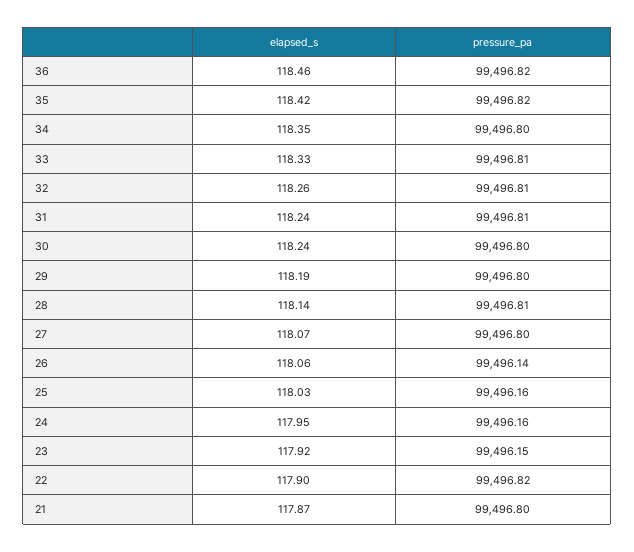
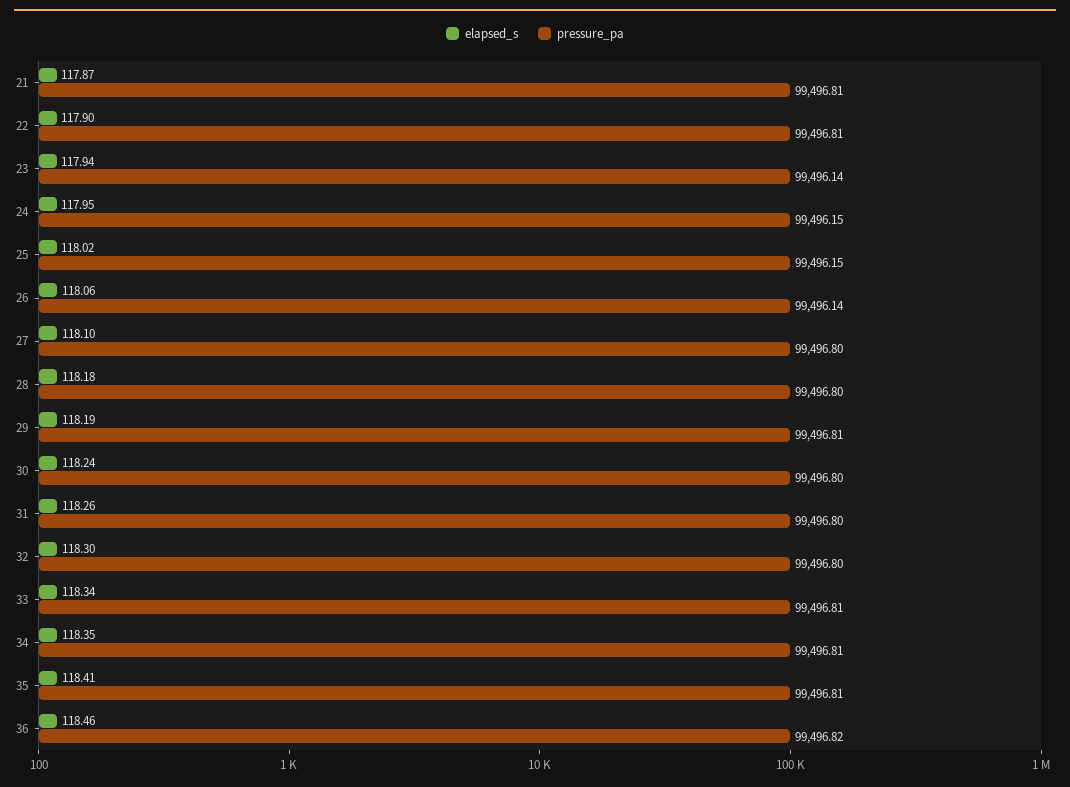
elapsed_s, 35: 118.42 -> 118.41
pressure_pa, 35: 99496.82 -> 99496.81
pressure_pa, 34: 99496.8 -> 99496.81
elapsed_s, 33: 118.33 -> 118.34
elapsed_s, 32: 118.26 -> 118.3
pressure_pa, 32: 99496.81 -> 99496.8
elapsed_s, 31: 118.24 -> 118.26
pressure_pa, 31: 99496.81 -> 99496.8
pressure_pa, 29: 99496.8 -> 99496.81
elapsed_s, 28: 118.14 -> 118.18
pressure_pa, 28: 99496.81 -> 99496.8
elapsed_s, 27: 118.07 -> 118.1
elapsed_s, 25: 118.03 -> 118.02
pressure_pa, 25: 99496.16 -> 99496.15
pressure_pa, 24: 99496.16 -> 99496.15
elapsed_s, 23: 117.92 -> 117.94
pressure_pa, 23: 99496.15 -> 99496.14
pressure_pa, 22: 99496.82 -> 99496.81
pressure_pa, 21: 99496.8 -> 99496.81

